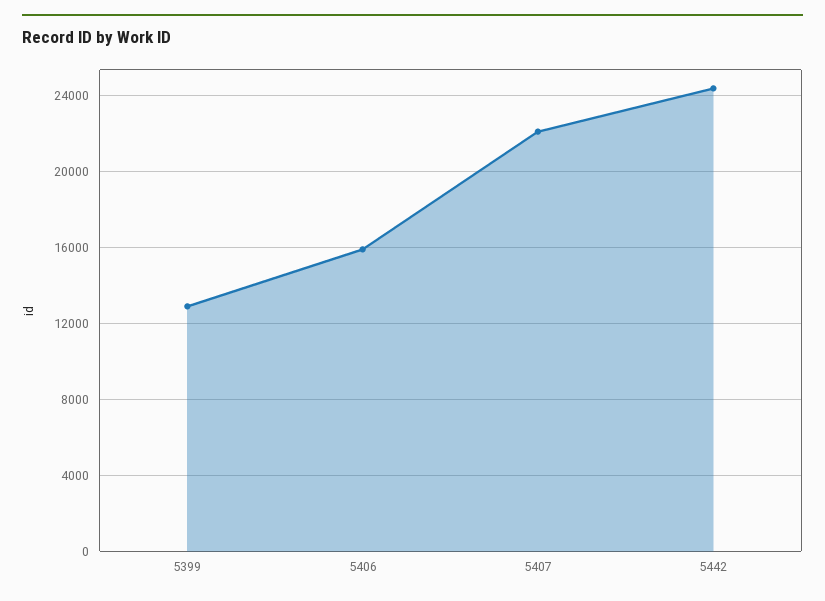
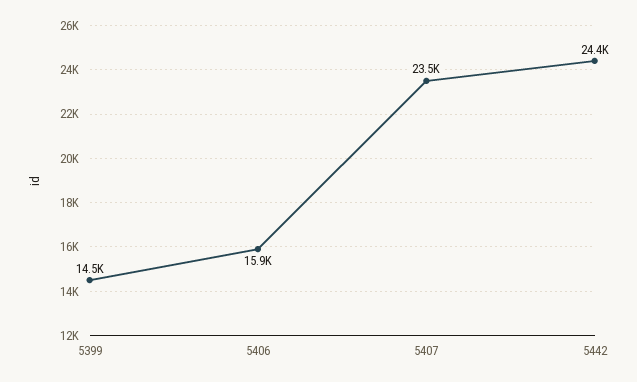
5399: 13000 -> 14500
5407: 22000 -> 23500

